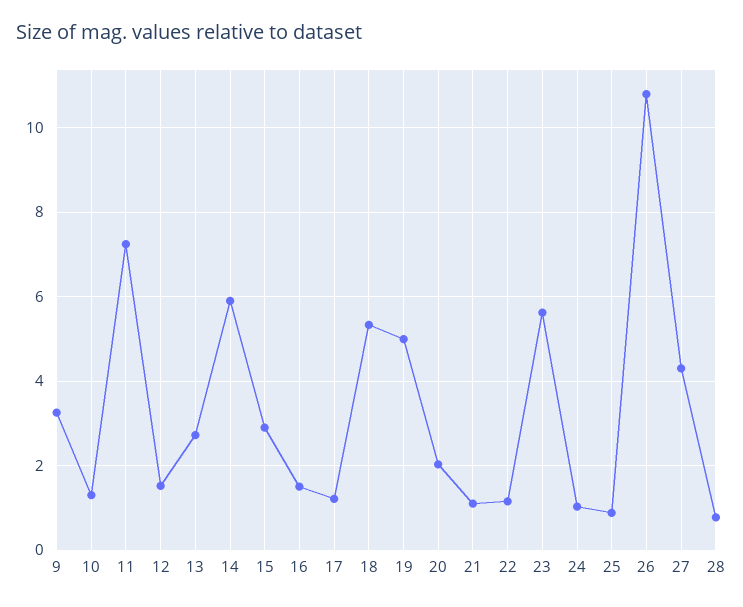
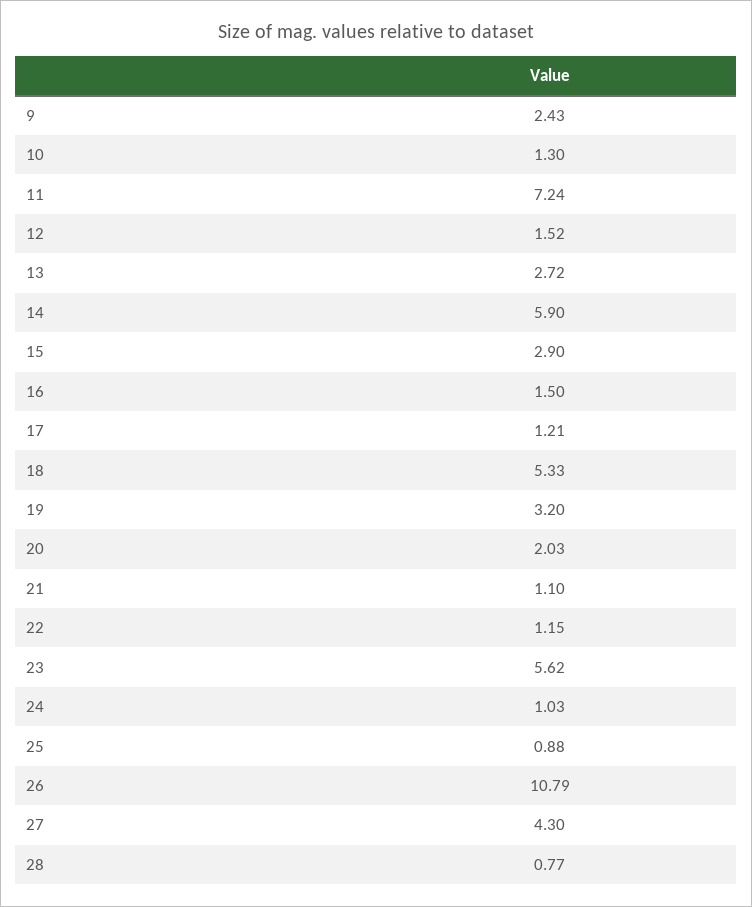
9: 3.2 -> 2.43
19: 5 -> 3.2

